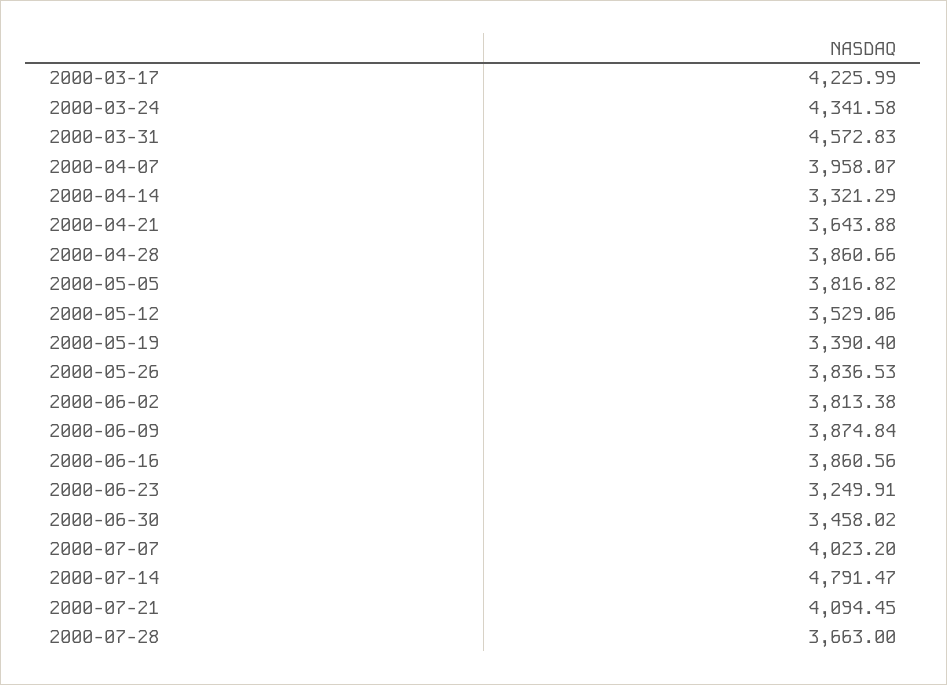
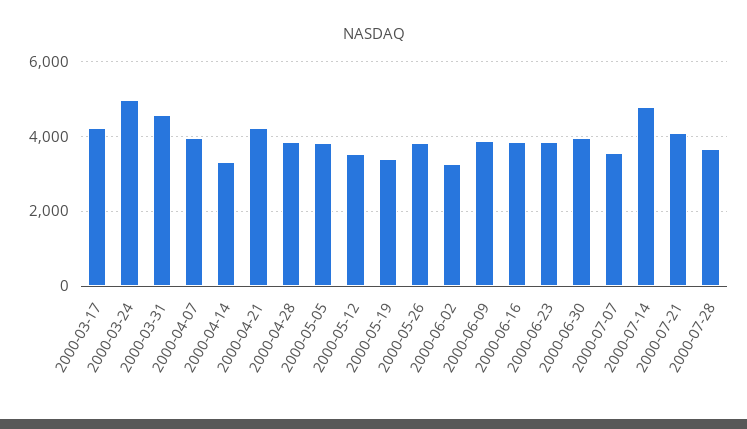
2000-03-24: 4341.58 -> 5000
2000-04-21: 3643.88 -> 4200
2000-06-02: 3813.38 -> 3200
2000-06-23: 3249.91 -> 3800
2000-06-30: 3458.02 -> 4000
2000-07-07: 4023.2 -> 3600

